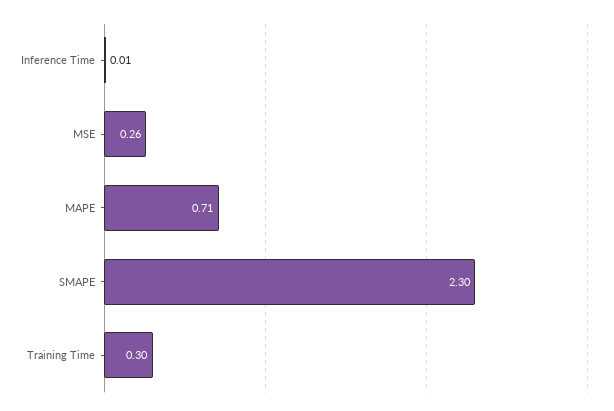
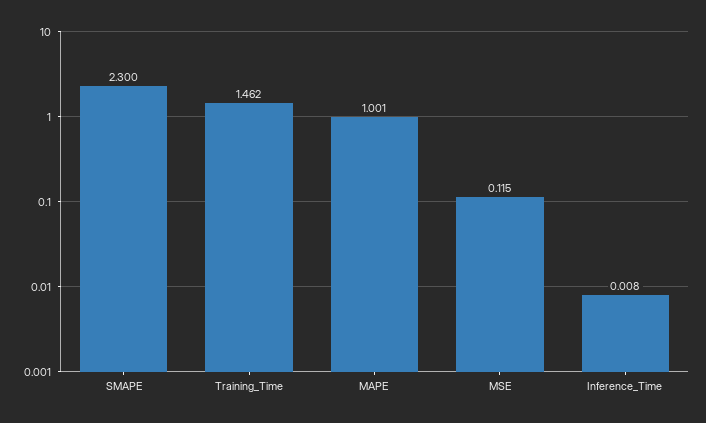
MSE: 0.26 -> 0.115
MAPE: 0.71 -> 1.001
Training Time: 0.3 -> 1.462

